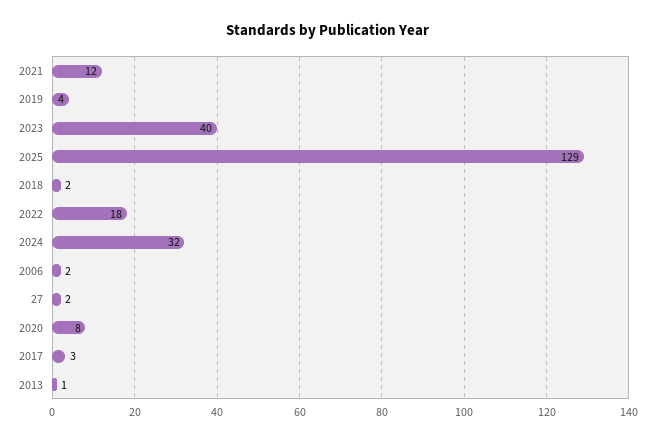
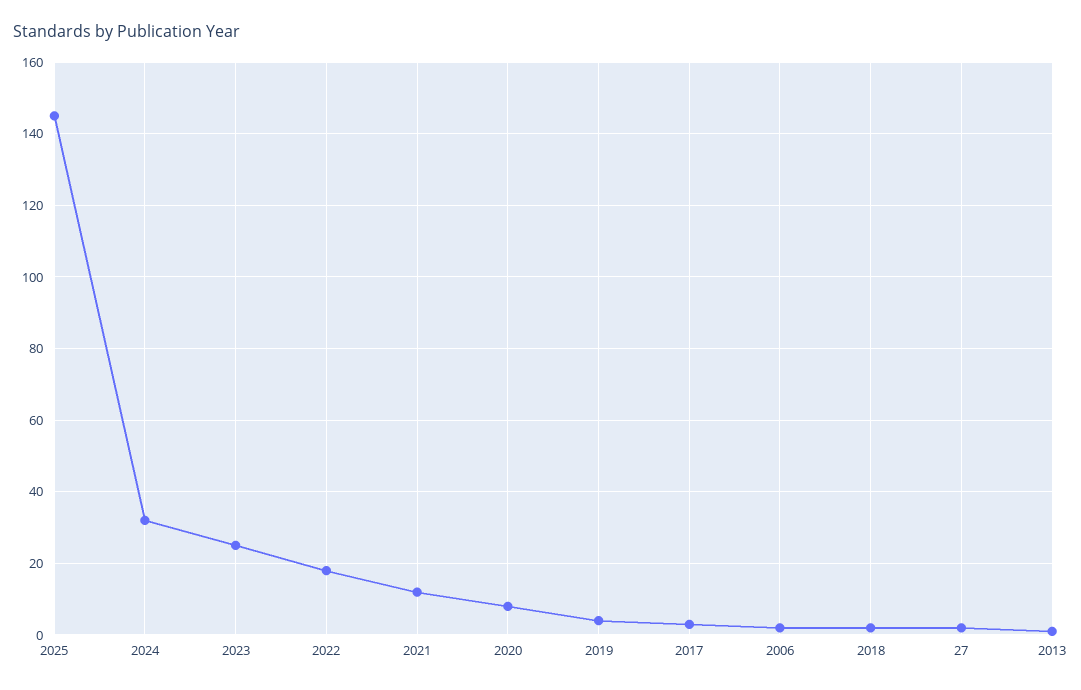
2023: 40 -> 25
2025: 129 -> 145

